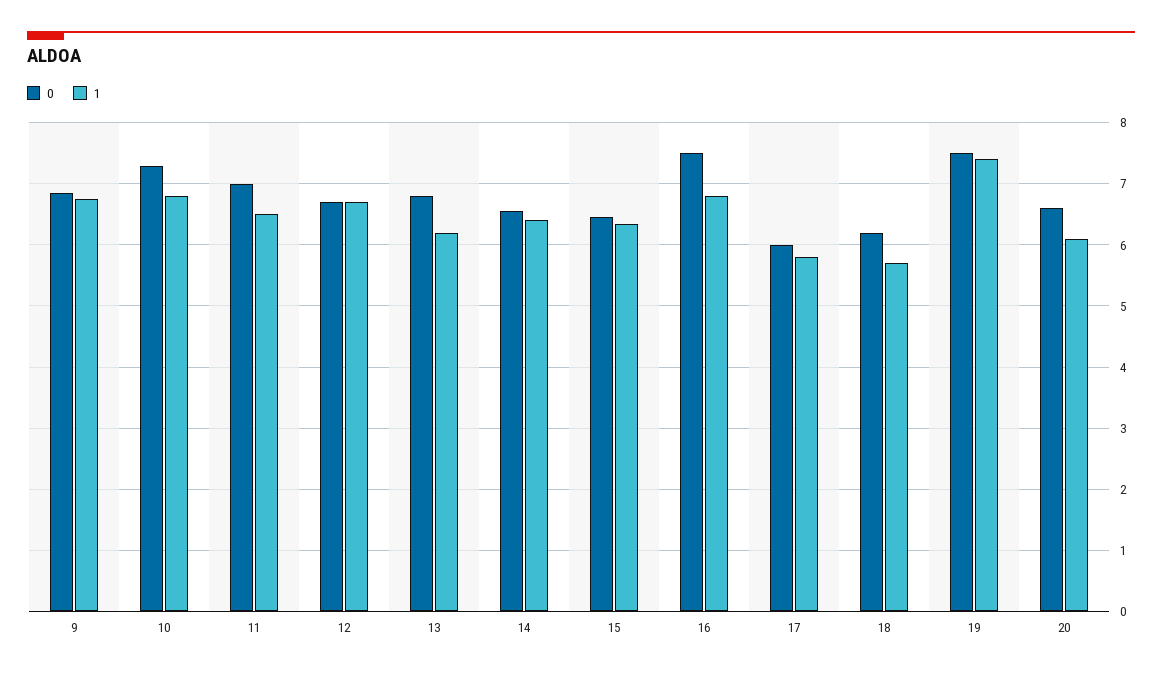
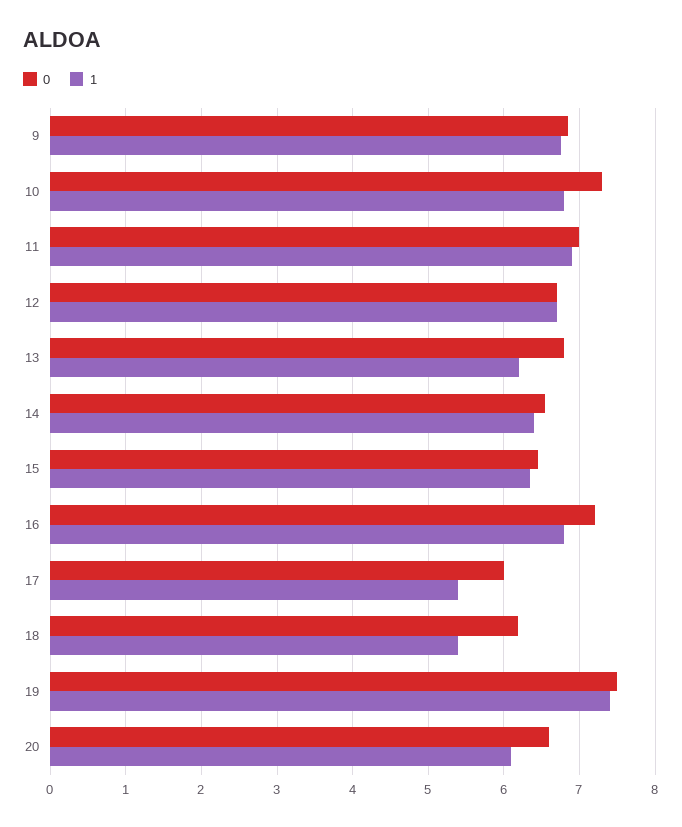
1, 11: 6.5 -> 6.9
0, 16: 7.5 -> 7.2
1, 17: 5.8 -> 5.4
1, 18: 5.7 -> 5.4

